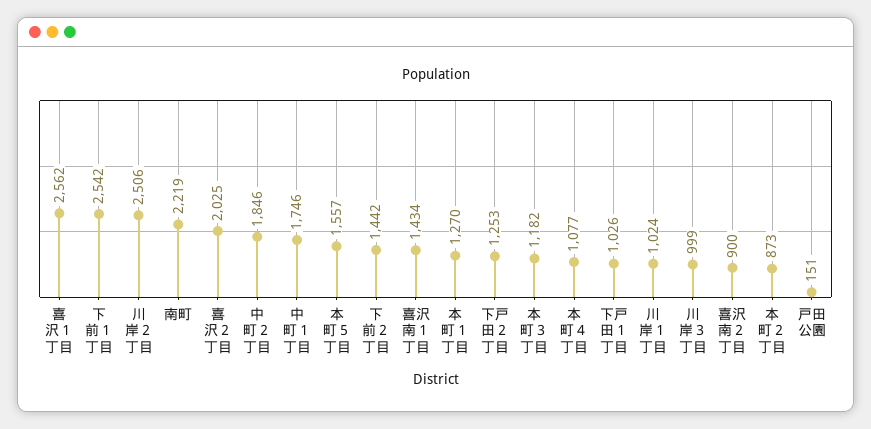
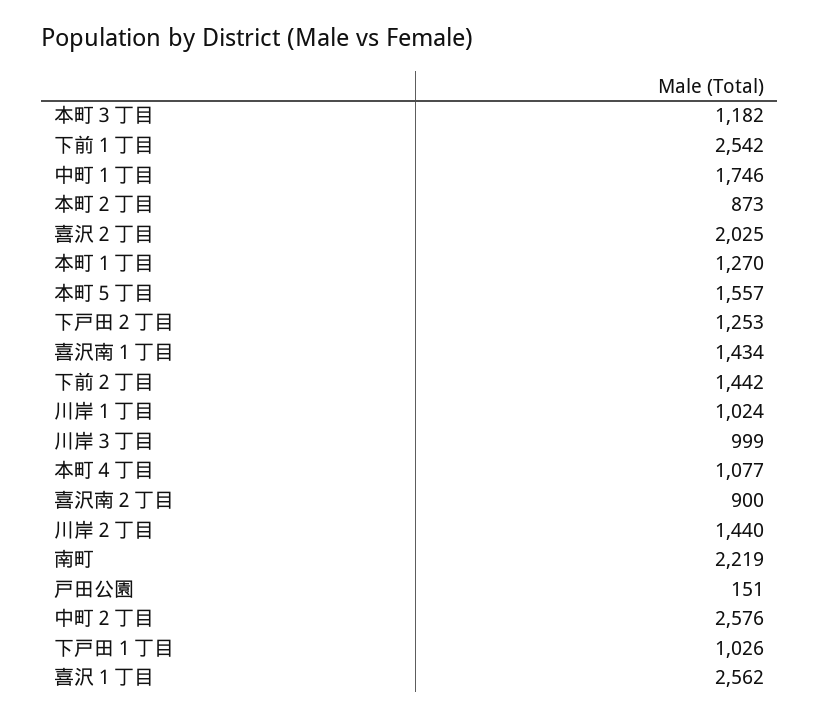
川岸２丁目: 2506 -> 1440
中町２丁目: 1846 -> 2576

